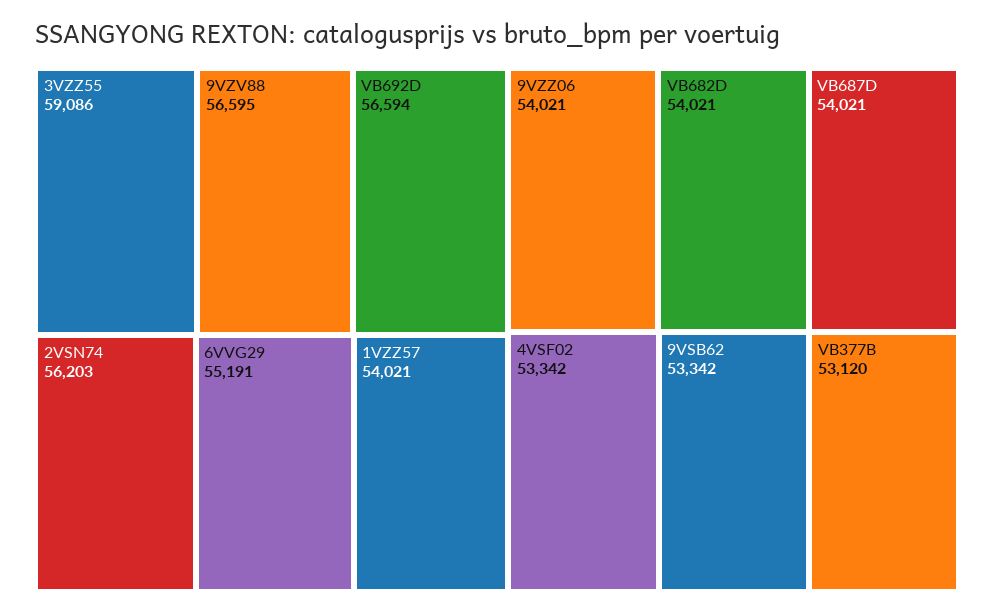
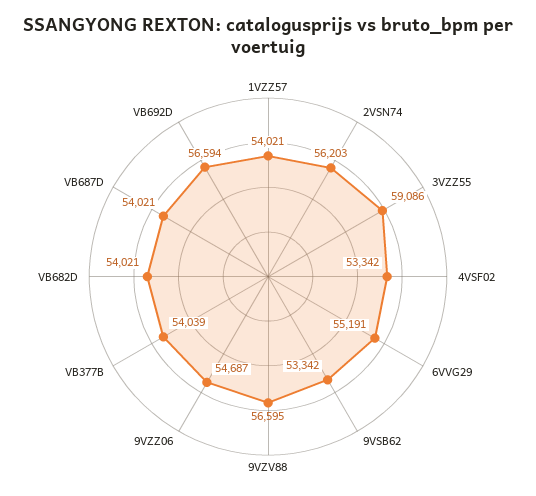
9VZZ06: 54021 -> 54687
VB377B: 53120 -> 54039

